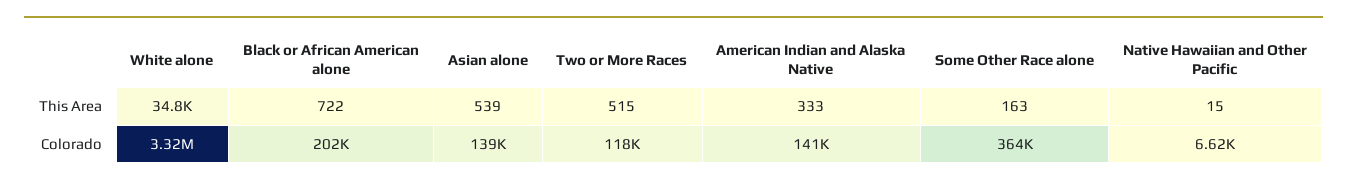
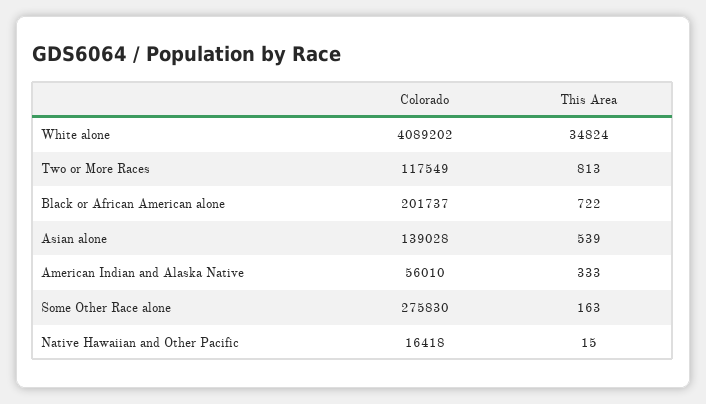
Two or More Races, This Area: 515 -> 813
White alone, Colorado: 3320000 -> 4089202
American Indian and Alaska Native, Colorado: 141000 -> 56010
Some Other Race alone, Colorado: 364000 -> 275830
Native Hawaiian and Other Pacific, Colorado: 6620 -> 16418

